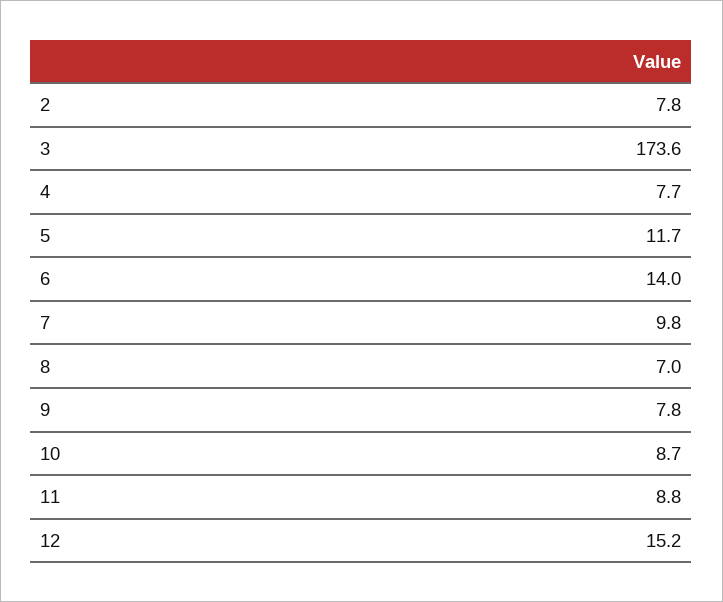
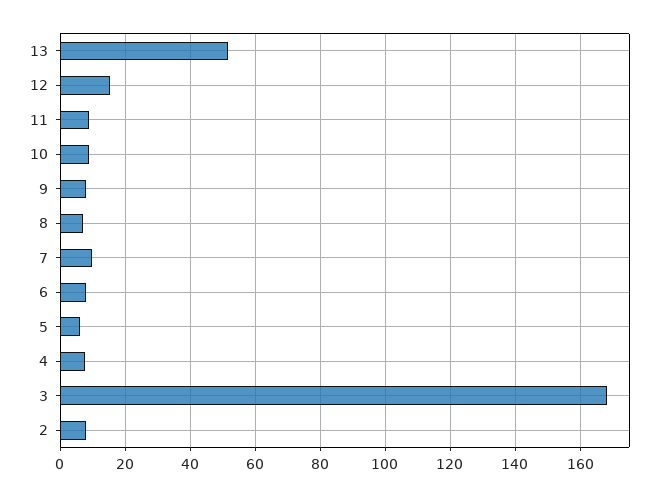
3: 173.6 -> 168
5: 11.7 -> 6
6: 14 -> 8
13: none -> 52

